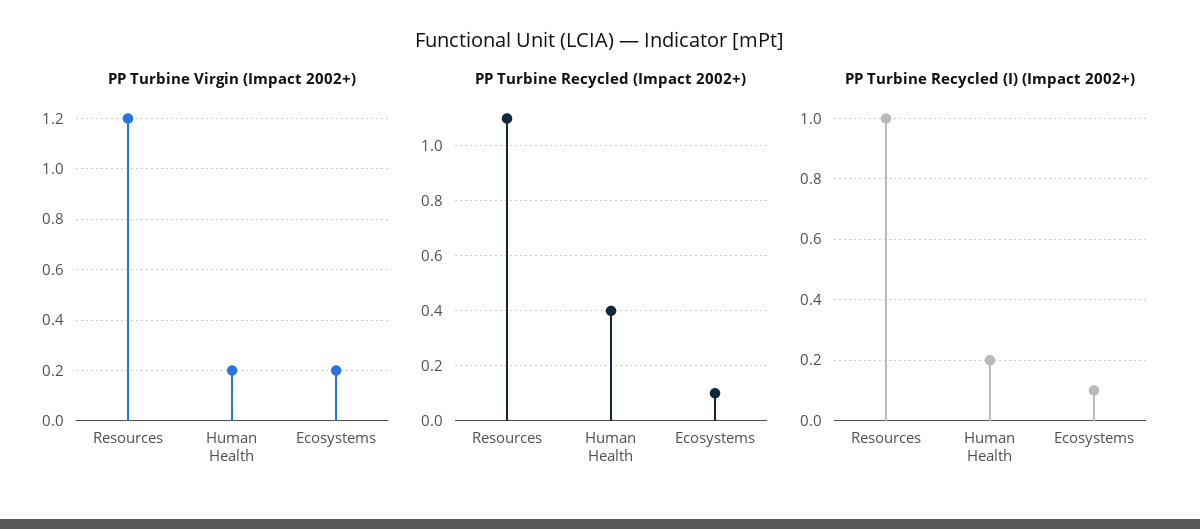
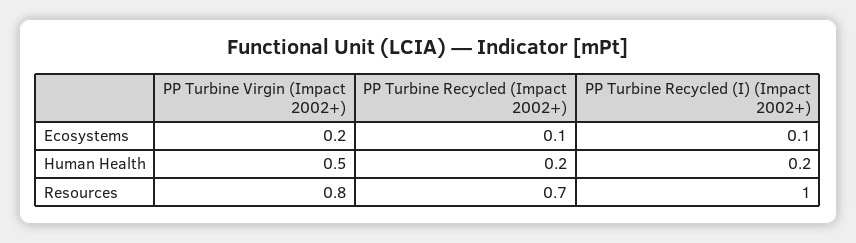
PP Turbine Virgin (Impact 2002+), Resources: 1.2 -> 0.8
PP Turbine Virgin (Impact 2002+), Human Health: 0.2 -> 0.5
PP Turbine Recycled (Impact 2002+), Resources: 1.1 -> 0.7
PP Turbine Recycled (Impact 2002+), Human Health: 0.4 -> 0.2

